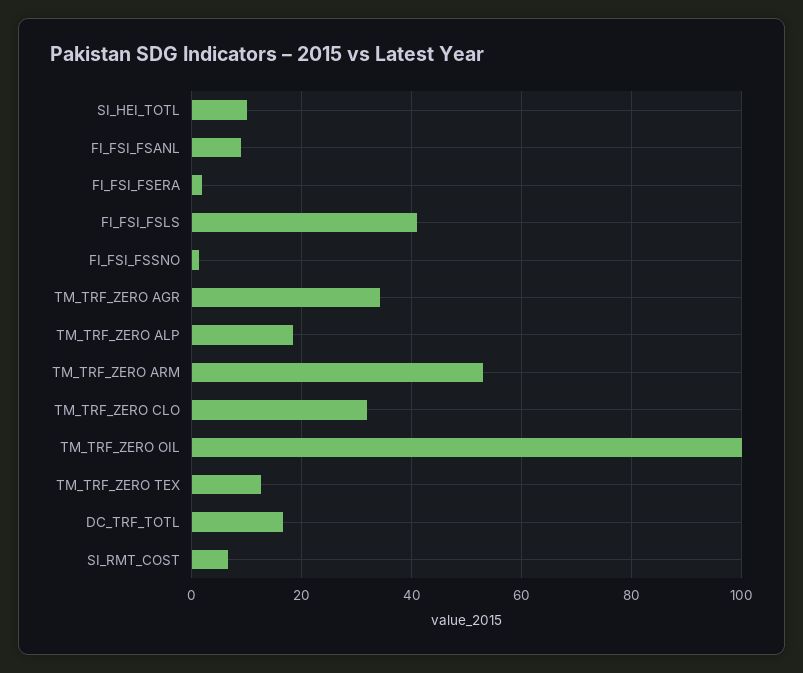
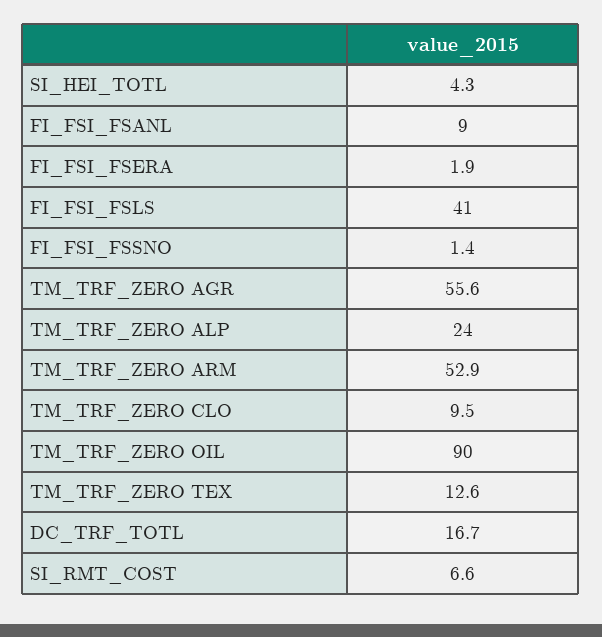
SI_HEI_TOTL: 10 -> 4.3
TM_TRF_ZERO AGR: 34 -> 55.6
TM_TRF_ZERO ALP: 18 -> 24
TM_TRF_ZERO CLO: 32 -> 9.5
TM_TRF_ZERO OIL: 100 -> 90

